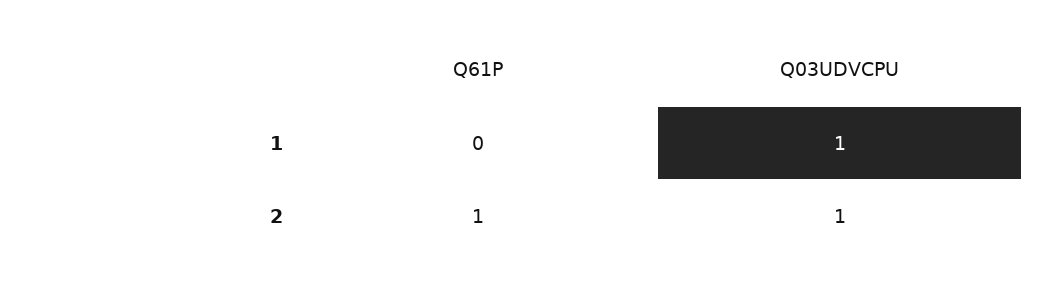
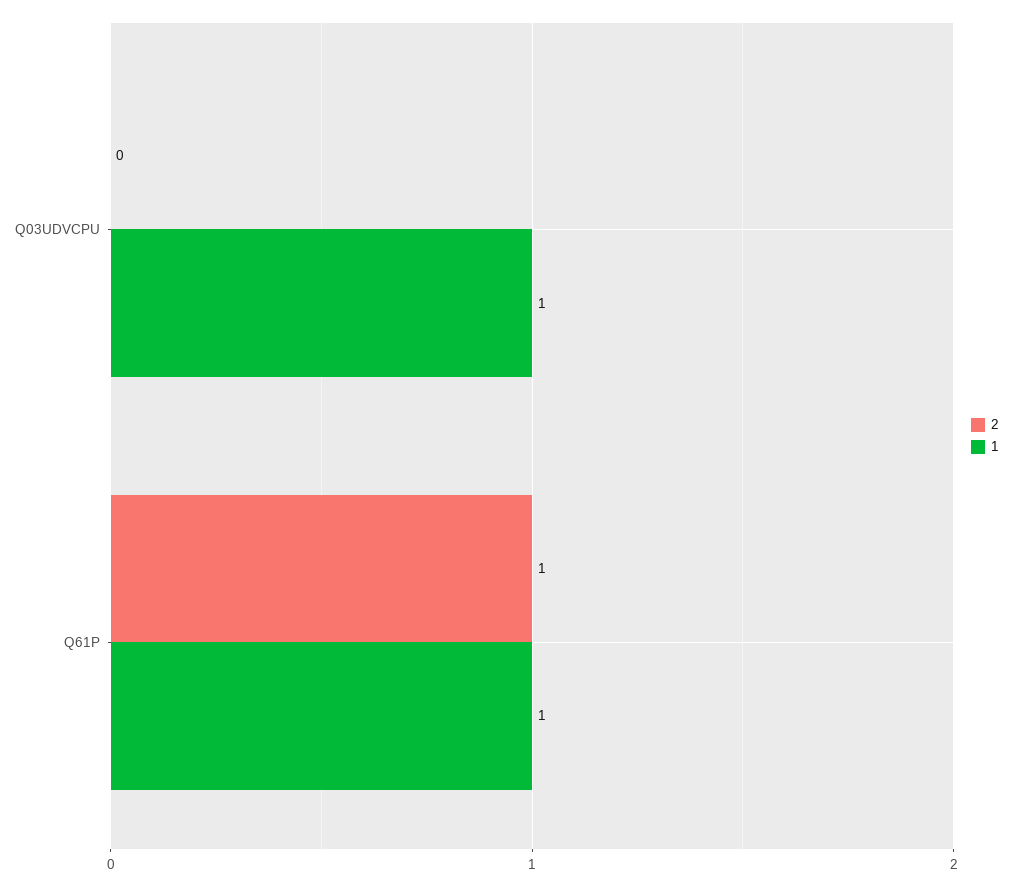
1, Q61P: 0 -> 1
2, Q03UDVCPU: 1 -> 0

